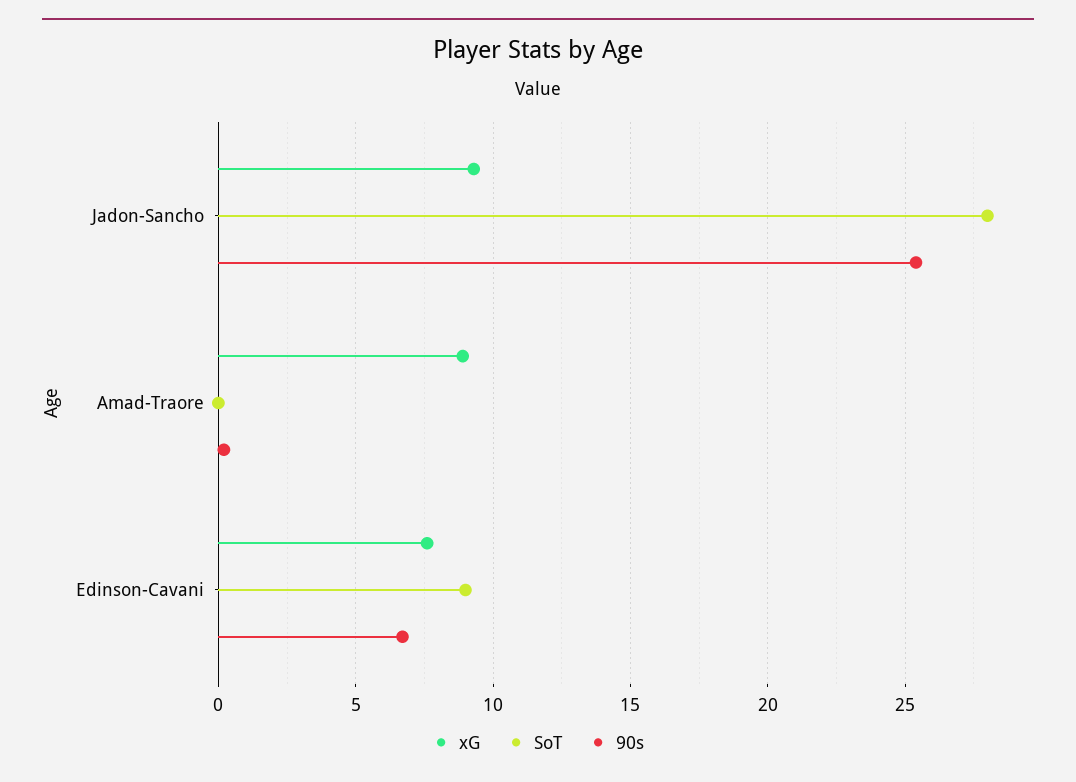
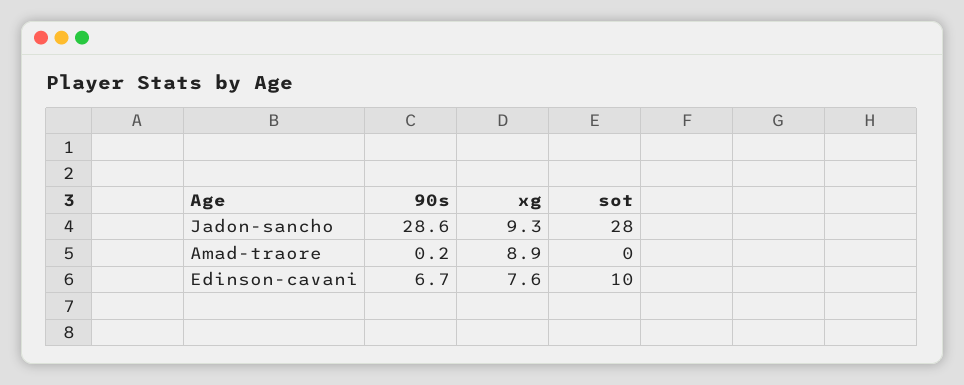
90s, Jadon-Sancho: 25.5 -> 28.6
SoT, Edinson-Cavani: 9 -> 10

